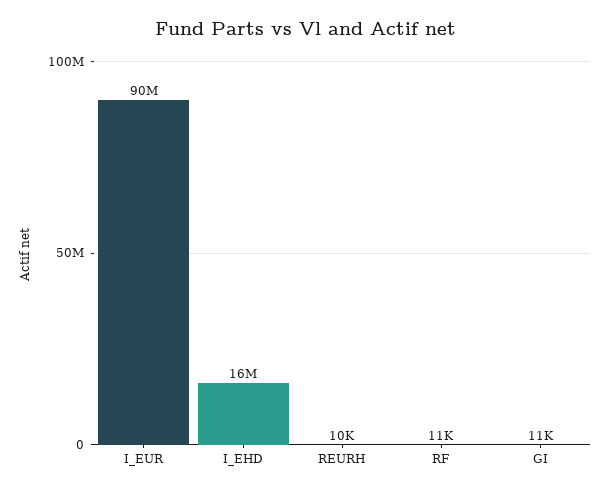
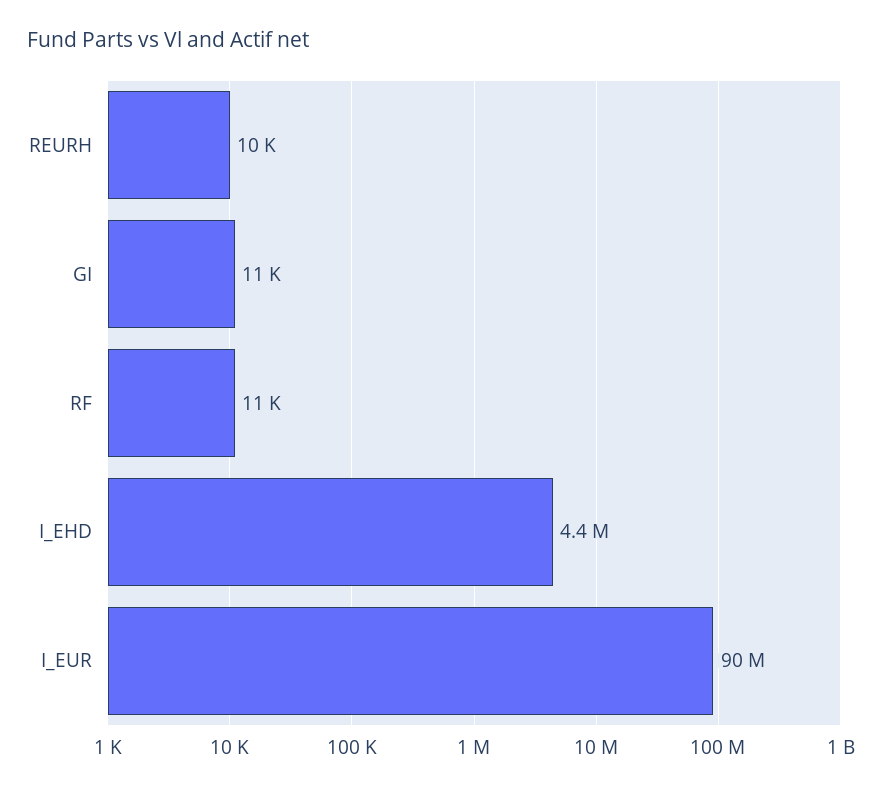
I_EHD: 16000000 -> 4400000

